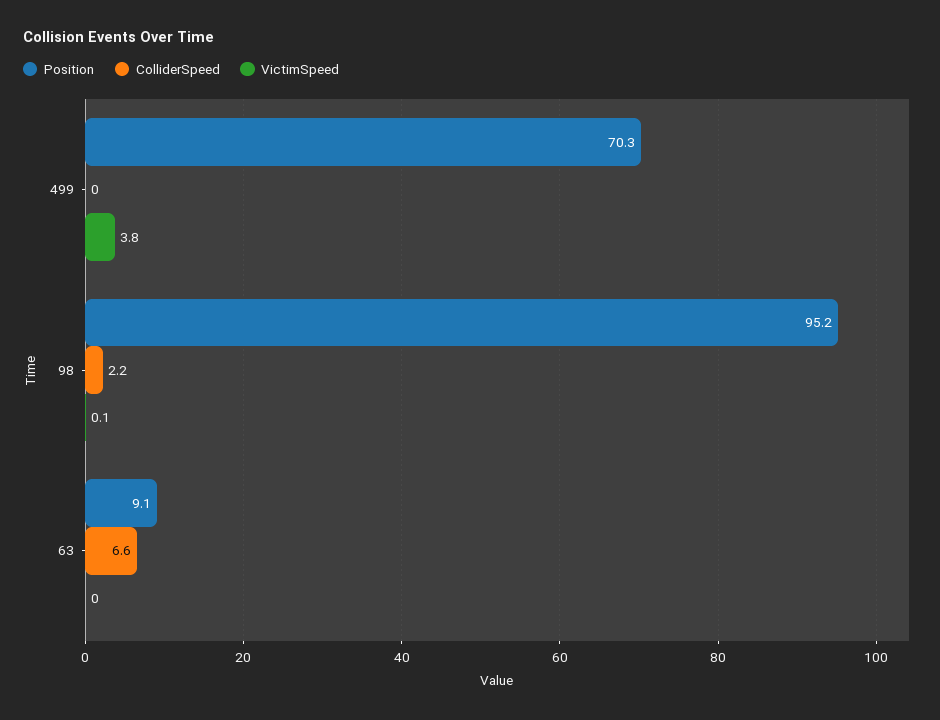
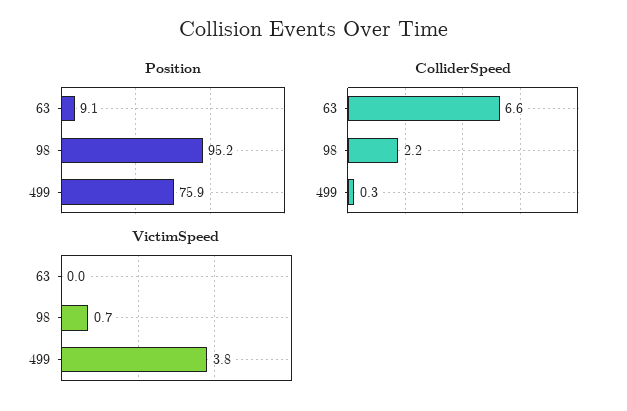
Position, 499: 70.3 -> 75.9
ColliderSpeed, 499: 0 -> 0.3
VictimSpeed, 98: 0.1 -> 0.7

